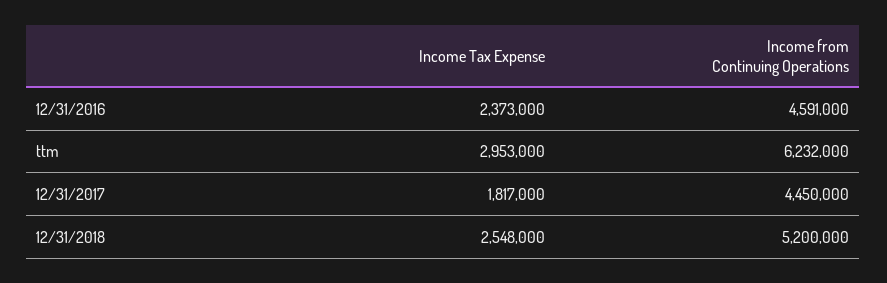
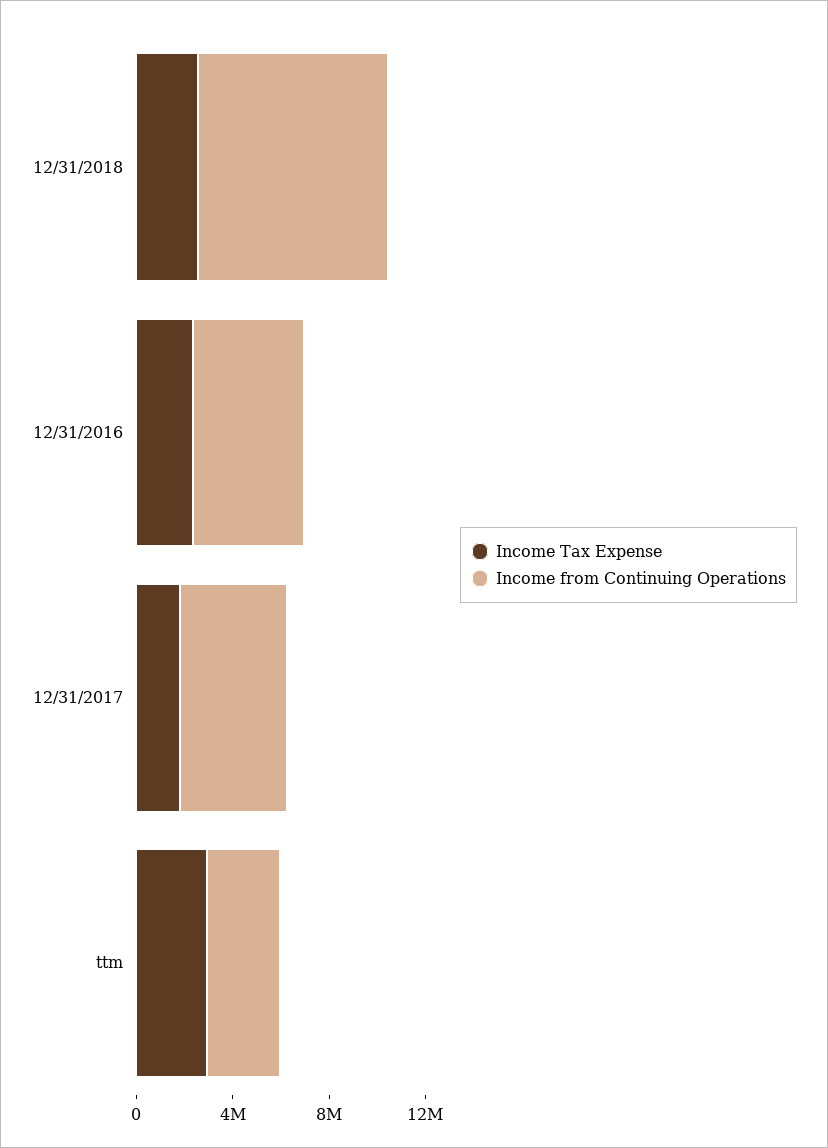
Income from Continuing Operations, ttm: 6232000 -> 3000000
Income from Continuing Operations, 12/31/2018: 5200000 -> 8000000

